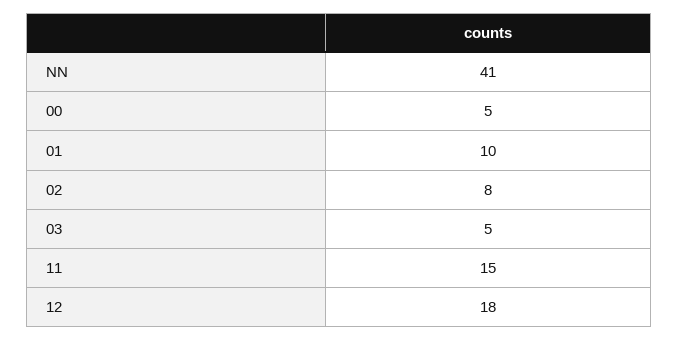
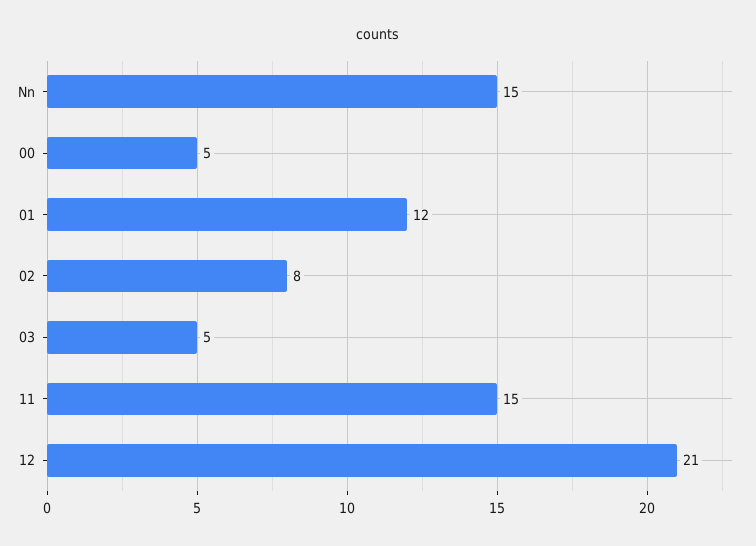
NN: 41 -> 15
01: 10 -> 12
12: 18 -> 21

